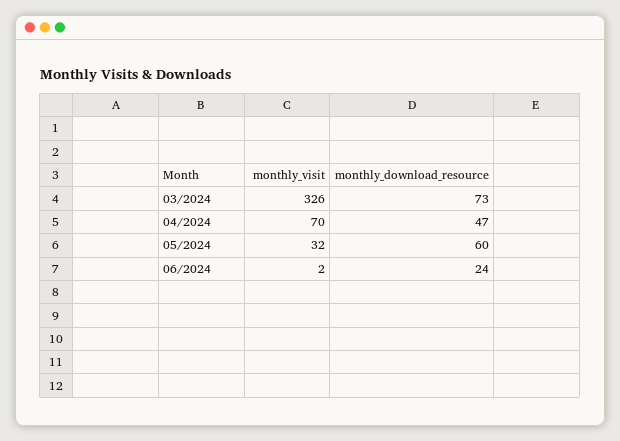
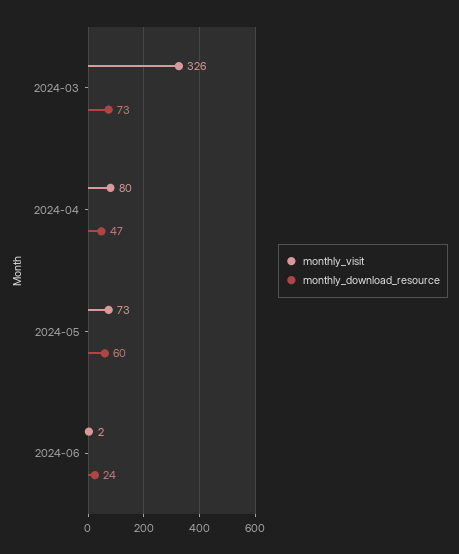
monthly_visit, 04/2024: 70 -> 80
monthly_visit, 05/2024: 32 -> 73

